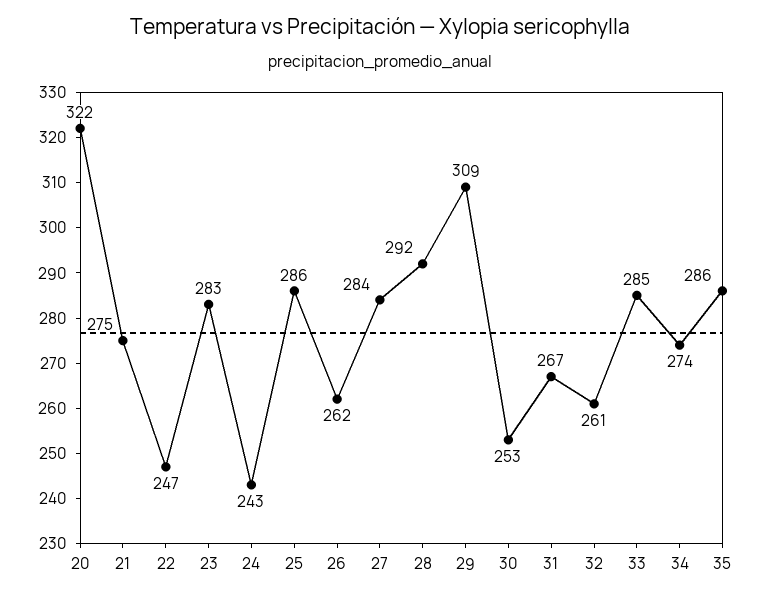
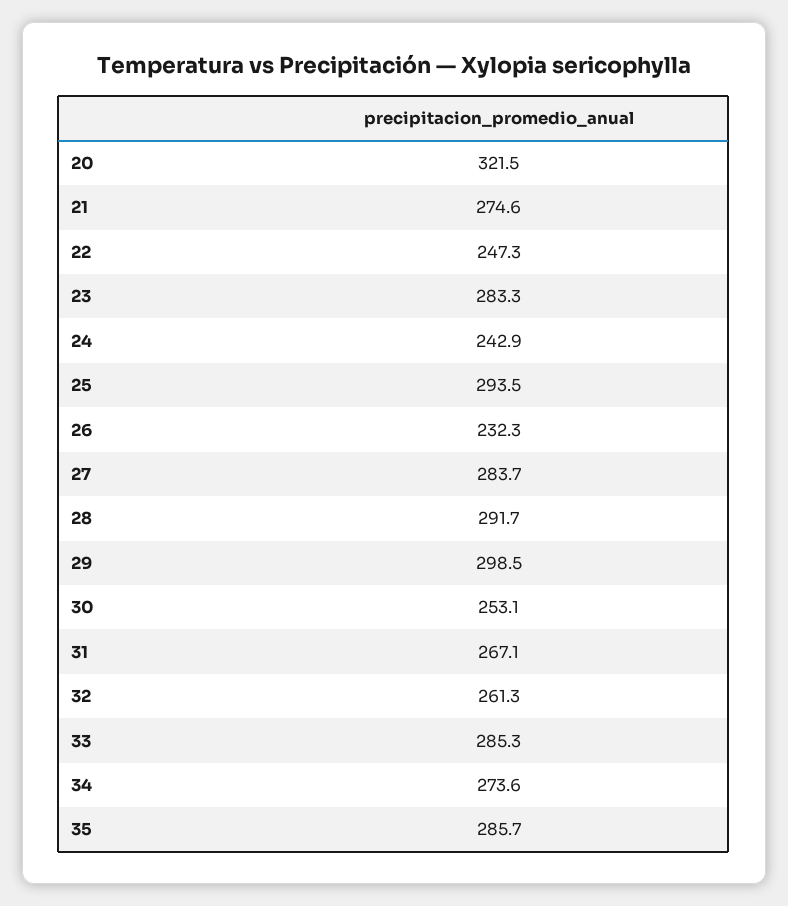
25: 286 -> 293.5
26: 262 -> 232.3
29: 309 -> 298.5

